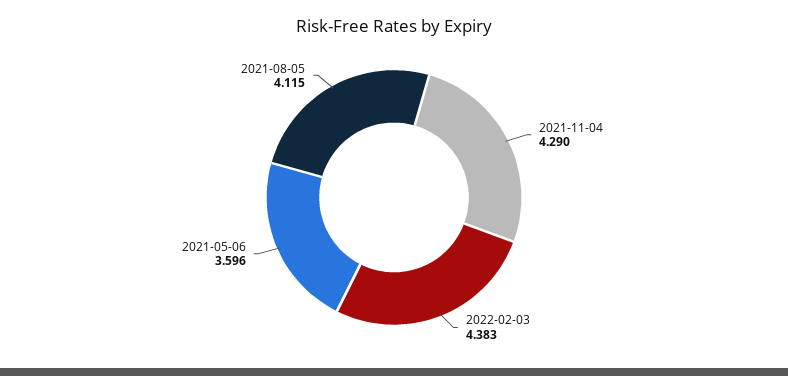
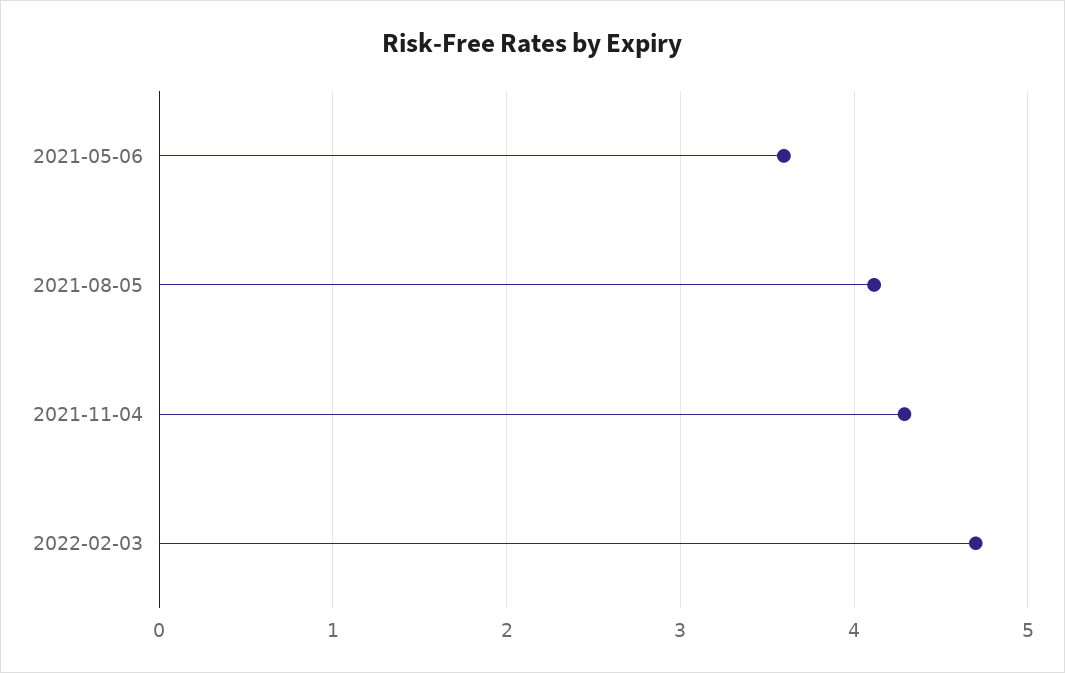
2022-02-03: 4.383 -> 4.7

